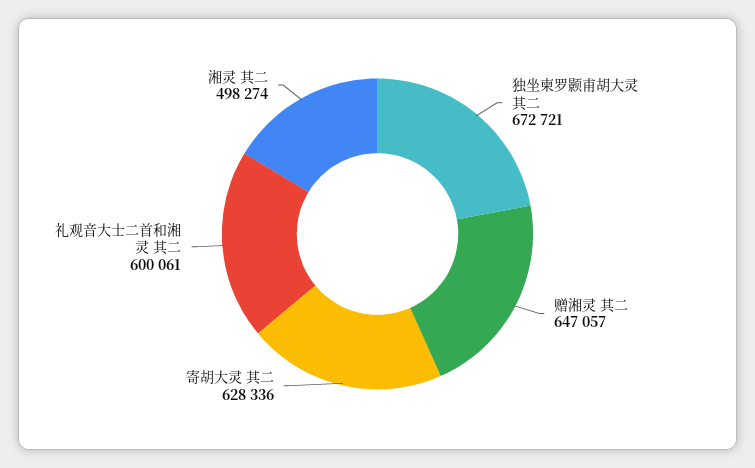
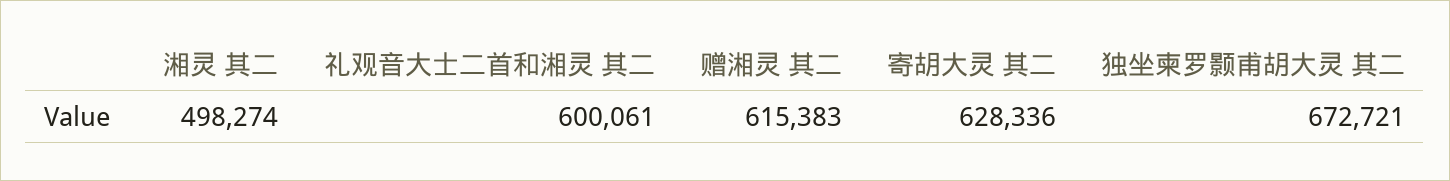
赠湘灵 其二: 647057 -> 615383

